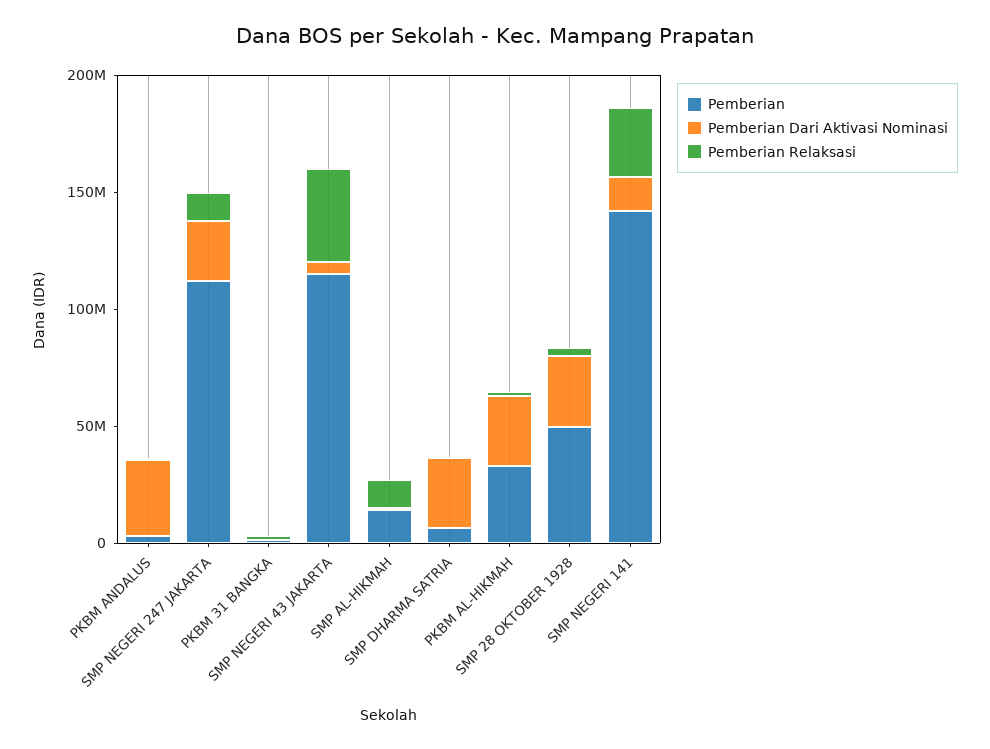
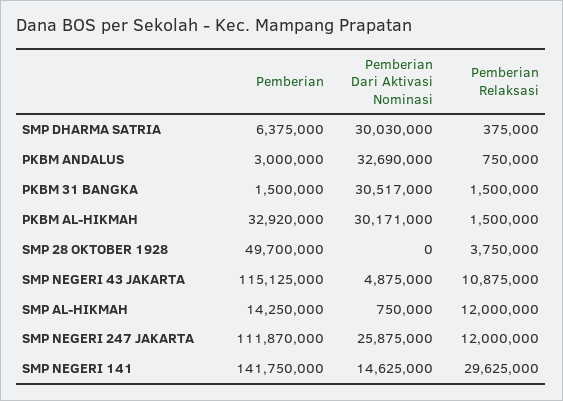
Pemberian Dari Aktivasi Nominasi, PKBM 31 BANGKA: 0 -> 30517000
Pemberian Relaksasi, SMP NEGERI 43 JAKARTA: 40000000 -> 10875000
Pemberian Dari Aktivasi Nominasi, SMP 28 OKTOBER 1928: 30000000 -> 0

